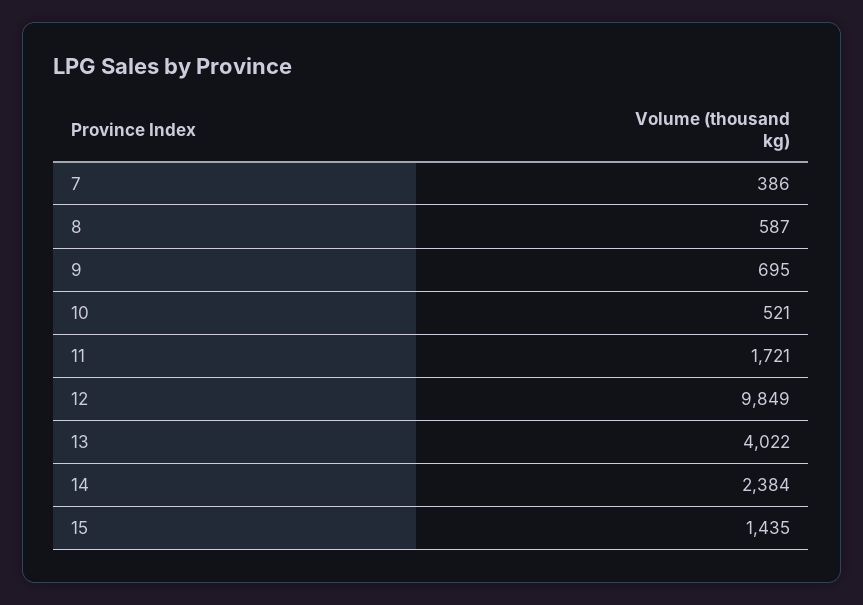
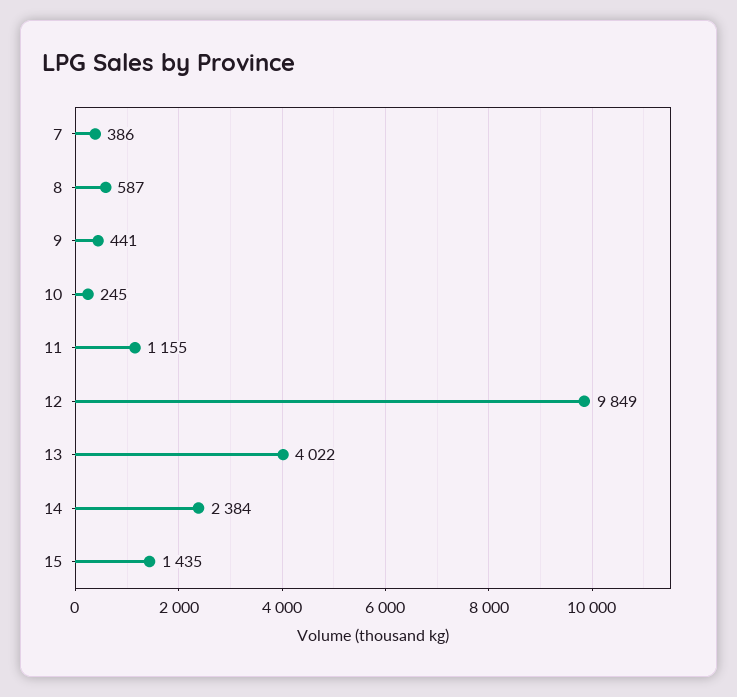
9: 695 -> 441
10: 521 -> 245
11: 1721 -> 1155

